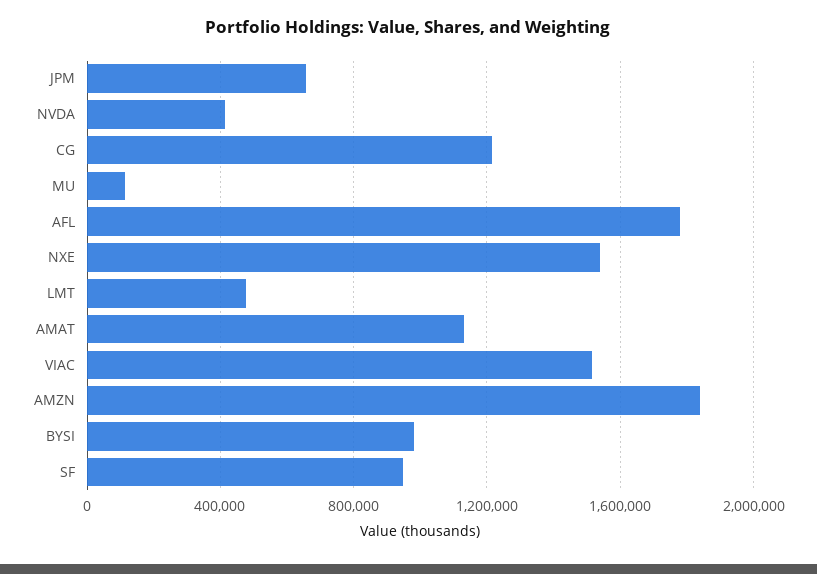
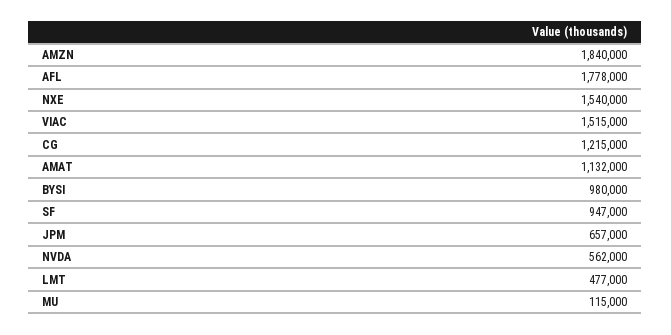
NVDA: 400000 -> 562000

